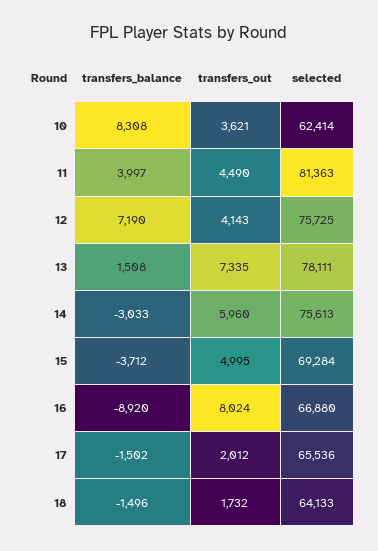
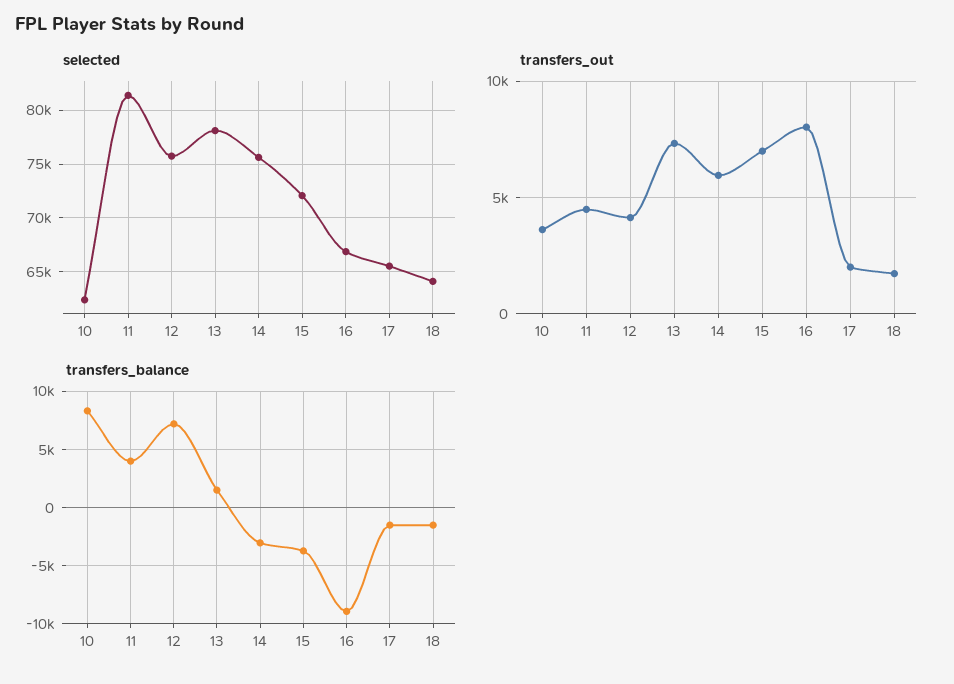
transfers_out, 15: 4995 -> 7000
selected, 15: 69284 -> 72000

